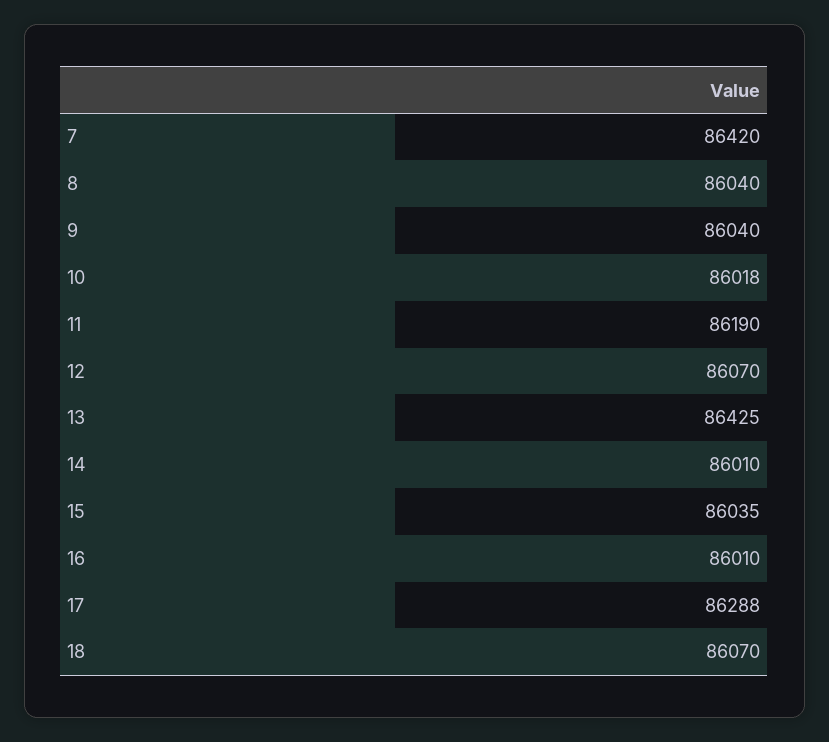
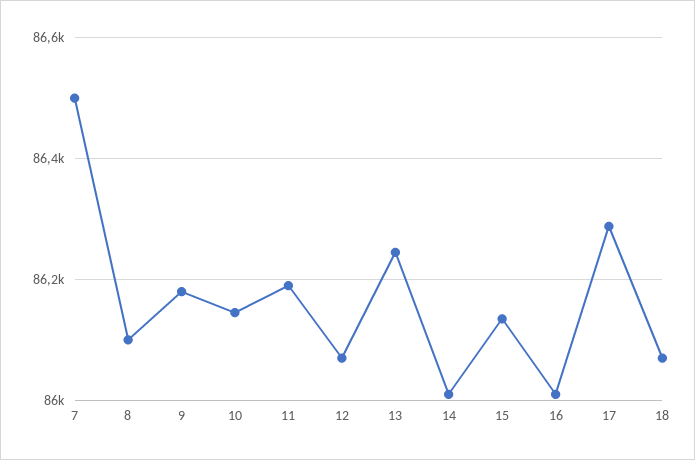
7: 86420 -> 86500
8: 86040 -> 86100
9: 86040 -> 86180
10: 86018 -> 86140
13: 86425 -> 86240
15: 86035 -> 86140

